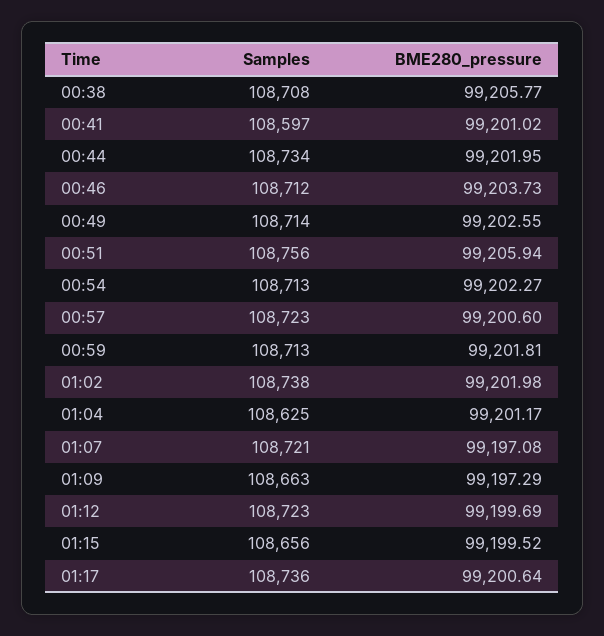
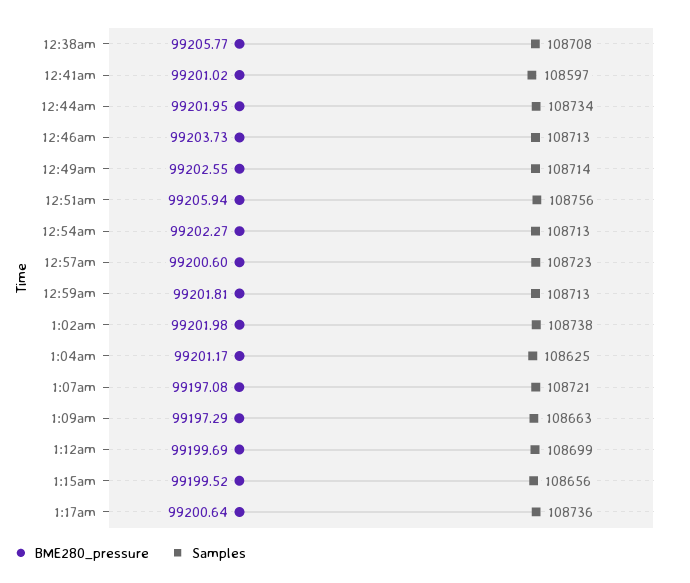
Samples, 00:46: 108712 -> 108713
Samples, 01:12: 108723 -> 108699

